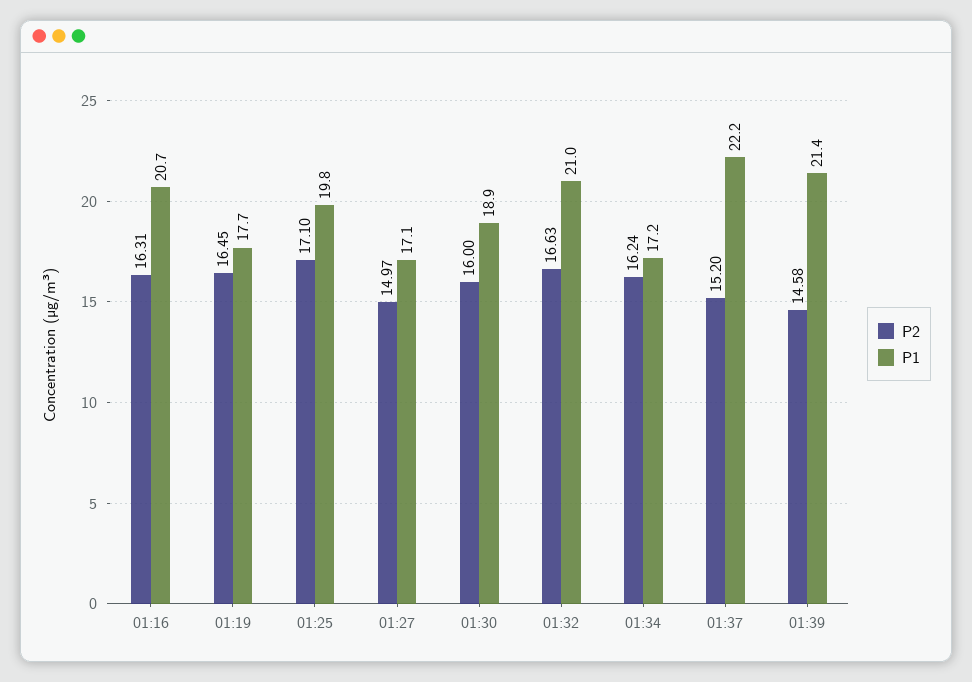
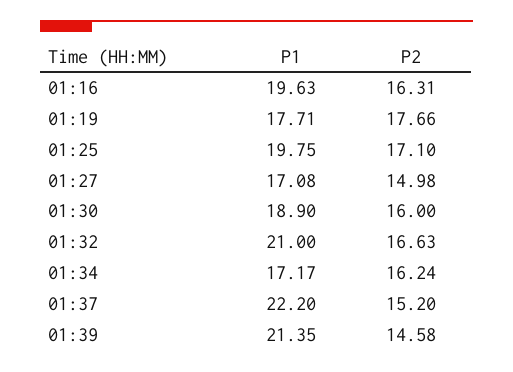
P1, 01:16: 20.7 -> 19.63
P2, 01:19: 16.45 -> 17.66
P2, 01:27: 14.97 -> 14.98

